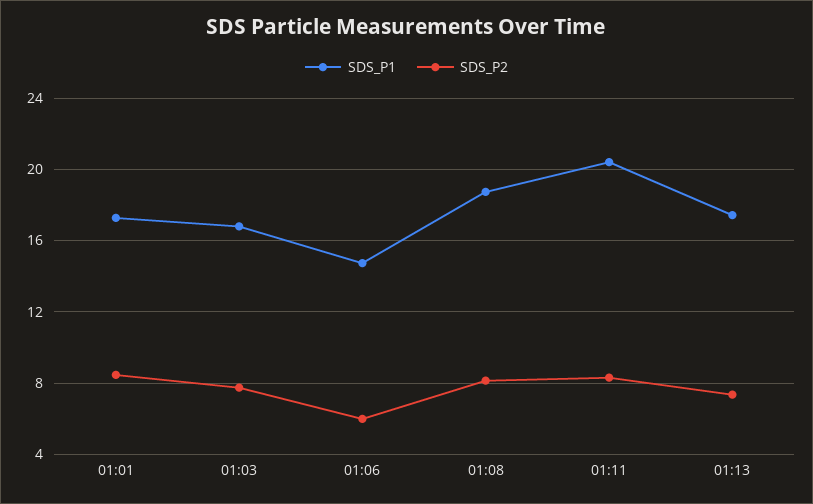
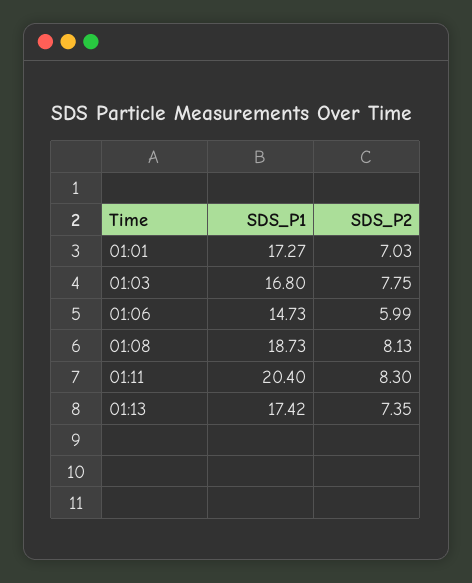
SDS_P2, 01:01: 8.5 -> 7.03

